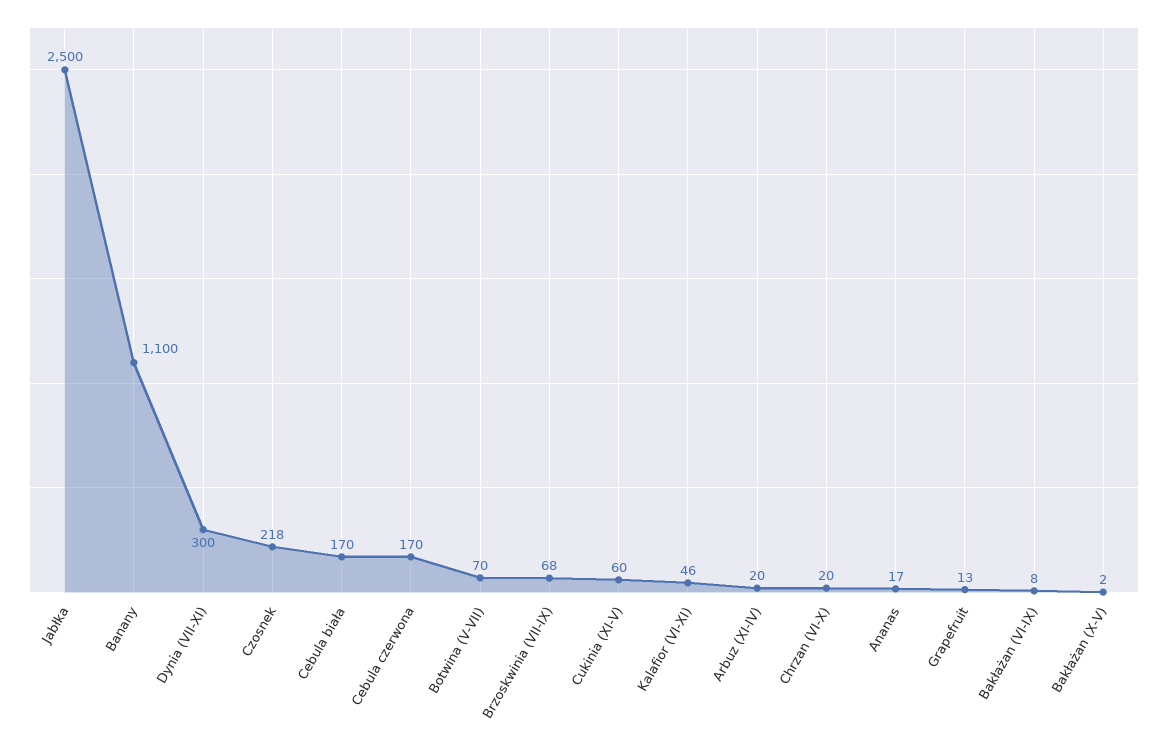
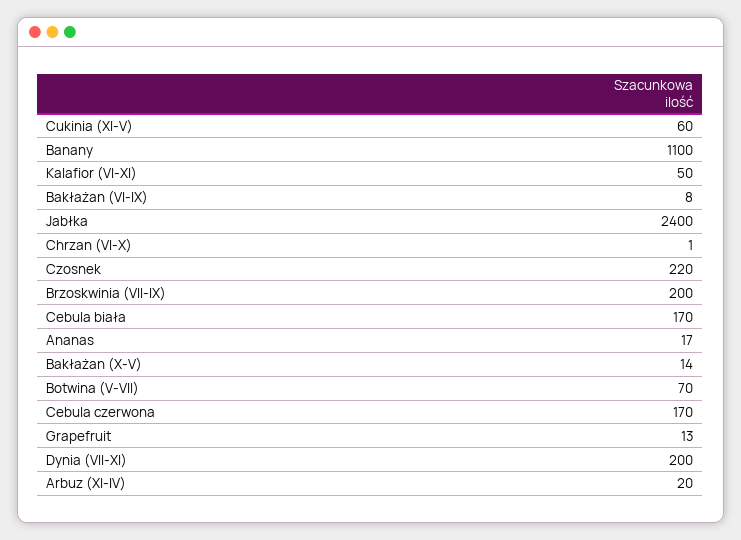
Jabłka: 2500 -> 2400
Dynia (VII-XI): 300 -> 200
Czosnek: 218 -> 220
Brzoskwinia (VII-IX): 68 -> 200
Kalafior (VI-XI): 46 -> 50
Chrzan (VI-X): 20 -> 1
Bakłażan (X-V): 2 -> 14

